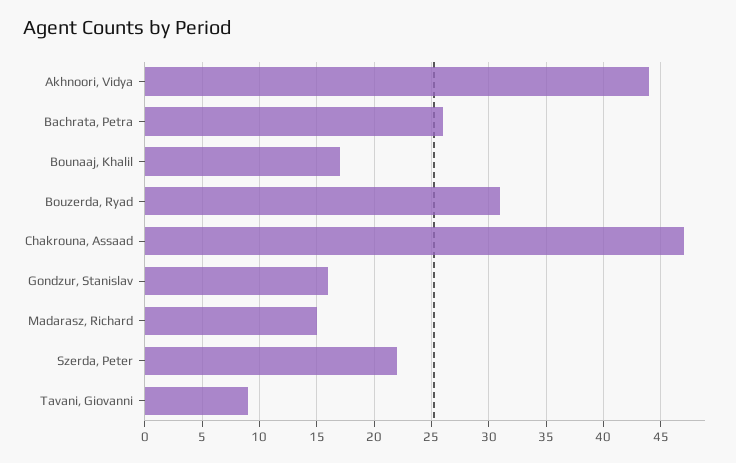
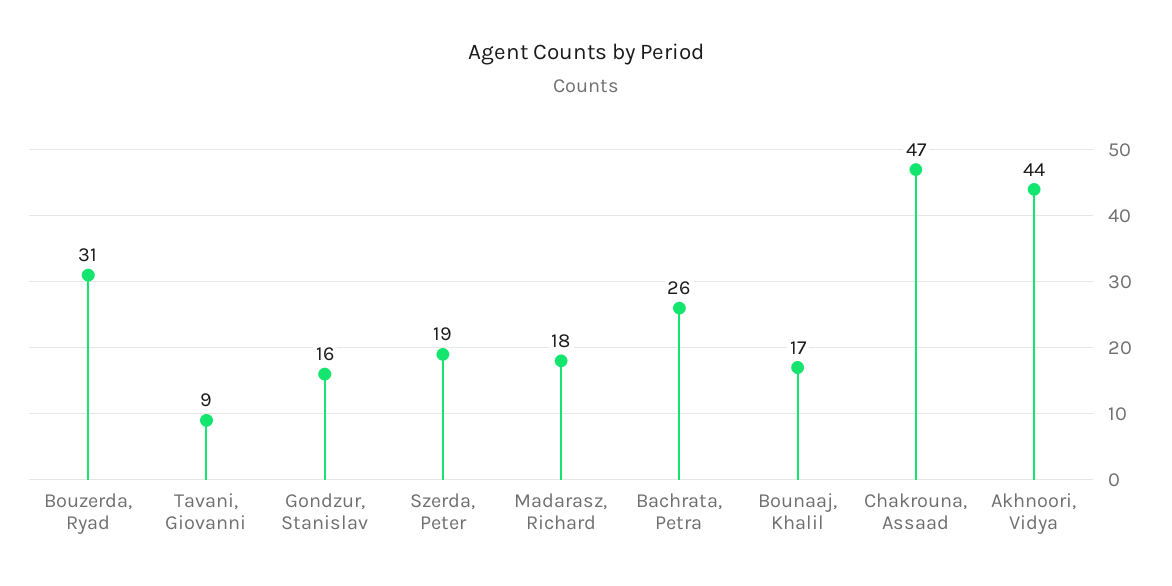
Madarasz, Richard: 15 -> 18
Szerda, Peter: 22 -> 19

